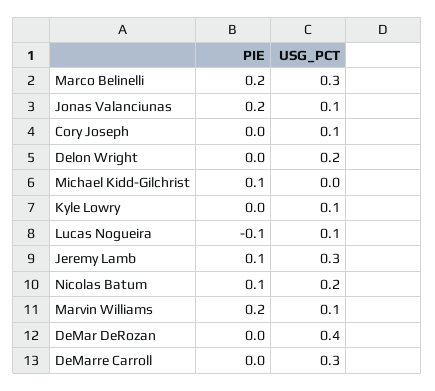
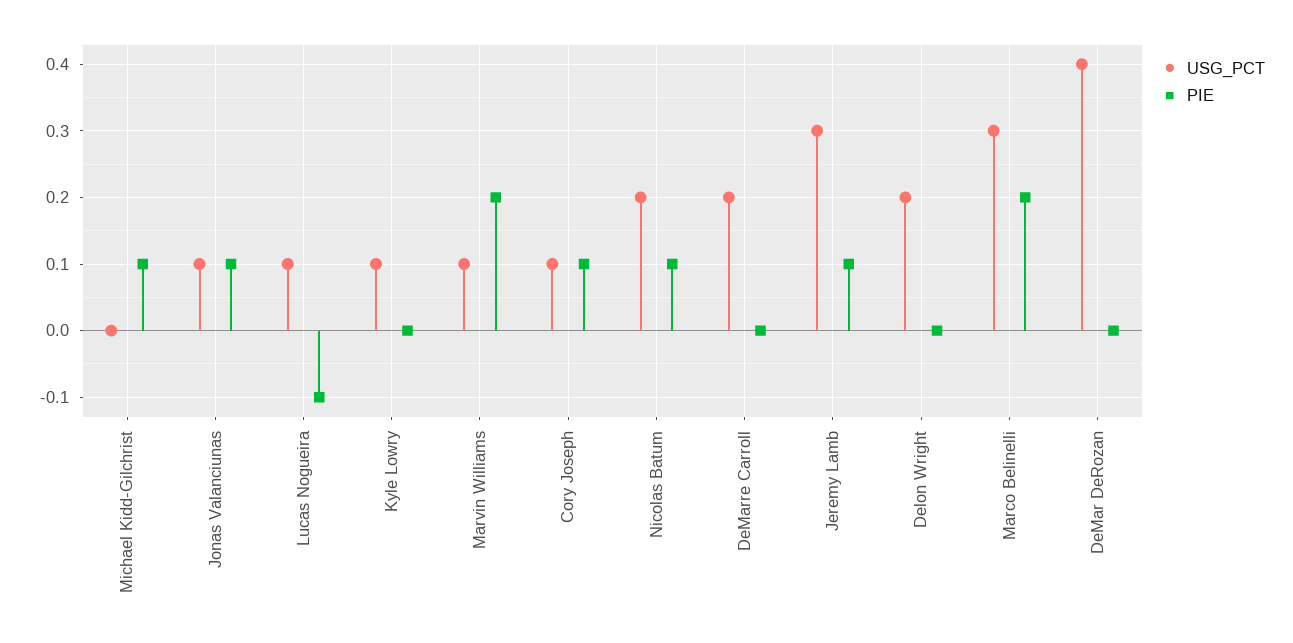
PIE, Jonas Valanciunas: 0.2 -> 0.1
PIE, Cory Joseph: 0 -> 0.1
USG_PCT, DeMarre Carroll: 0.3 -> 0.2

